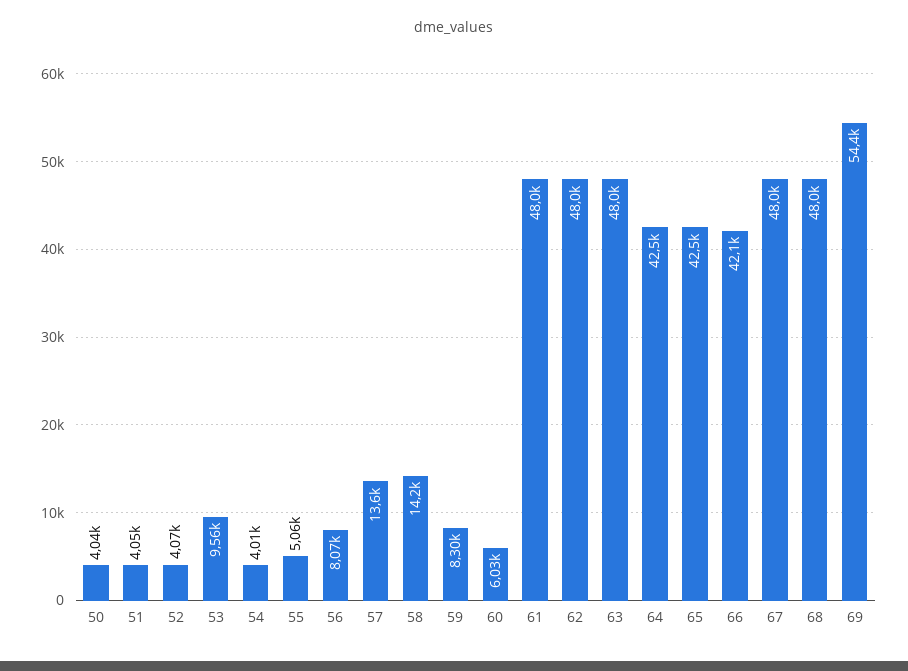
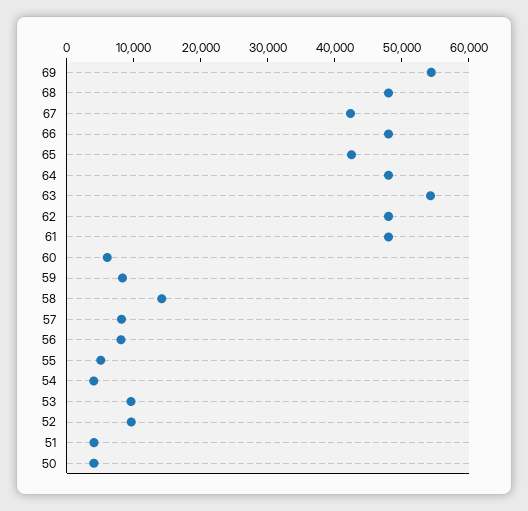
52: 4070 -> 10000
57: 13600 -> 8000
63: 48000 -> 54000
64: 42500 -> 48000
66: 42100 -> 48000
67: 48000 -> 42000

